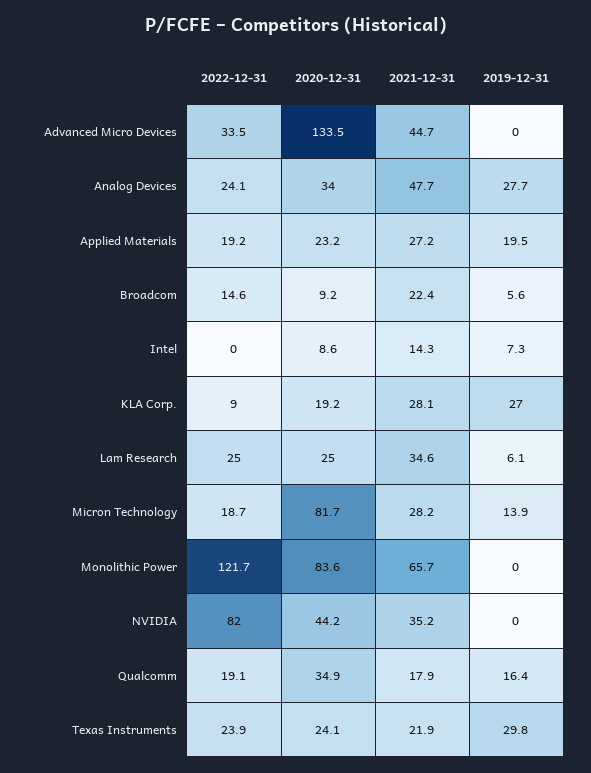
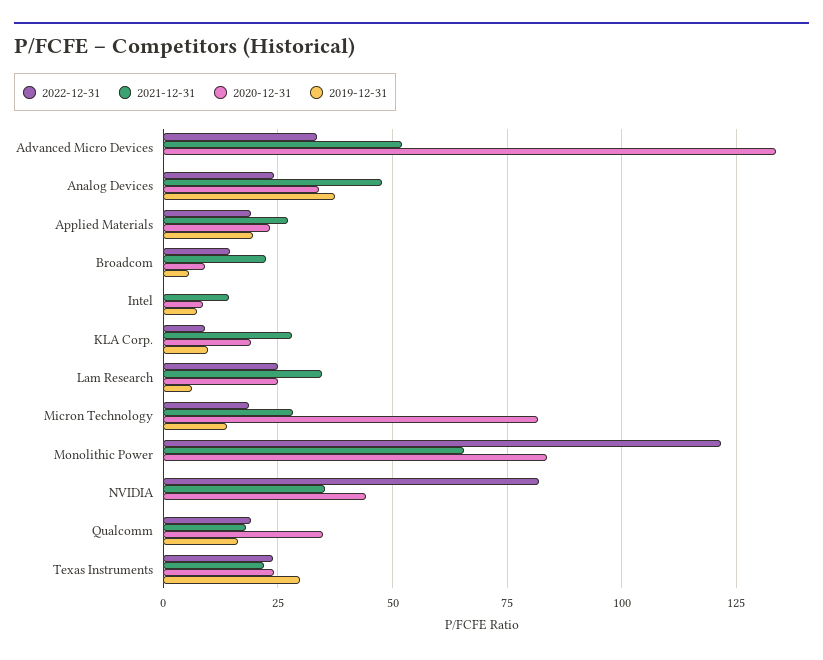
2021-12-31, Advanced Micro Devices: 44.7 -> 52.5
2019-12-31, Analog Devices: 27.7 -> 37.5
2019-12-31, KLA Corp.: 27 -> 10

